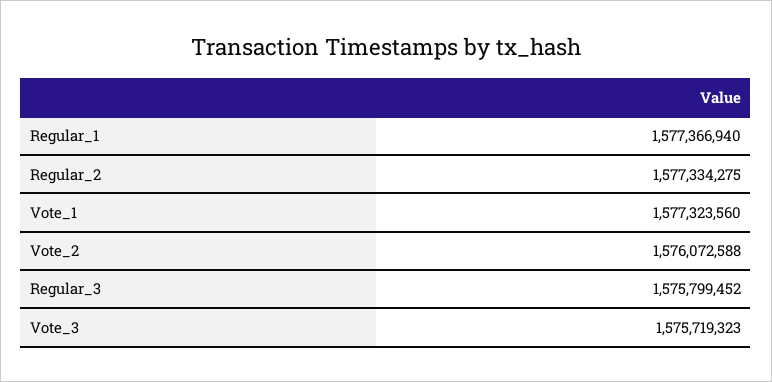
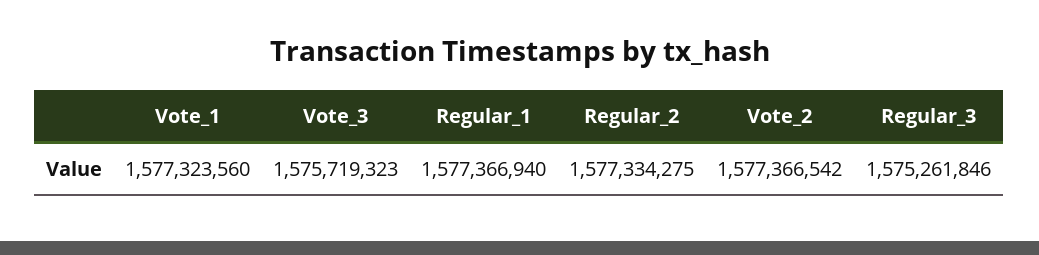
Vote_2: 1576072588 -> 1577366542
Regular_3: 1575799452 -> 1575261846

